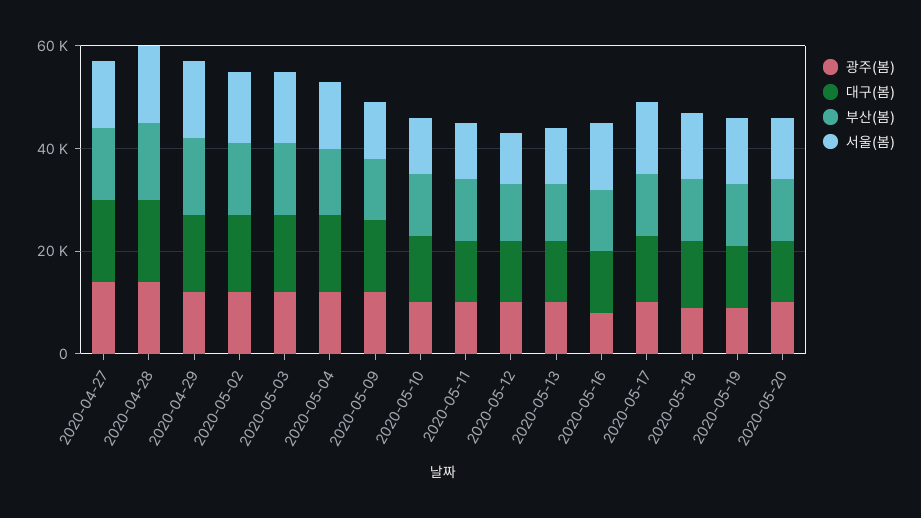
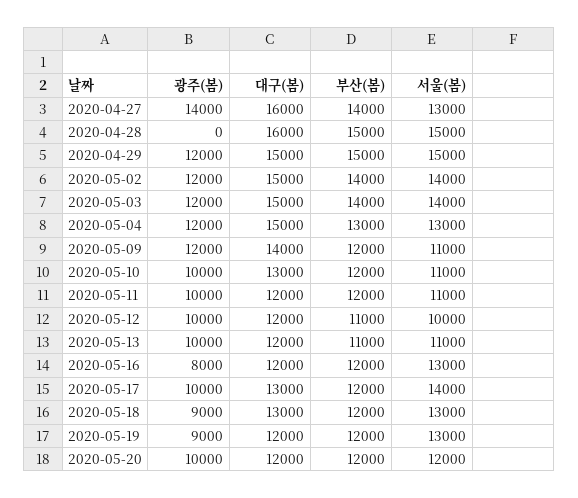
광주(봄), 2020-04-28: 15000 -> 0

